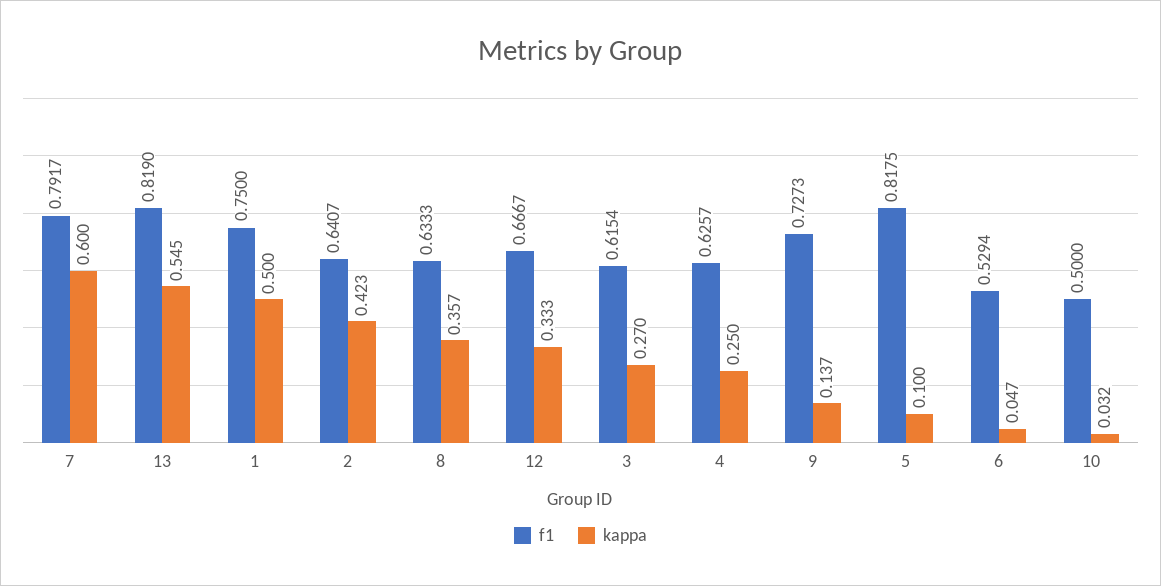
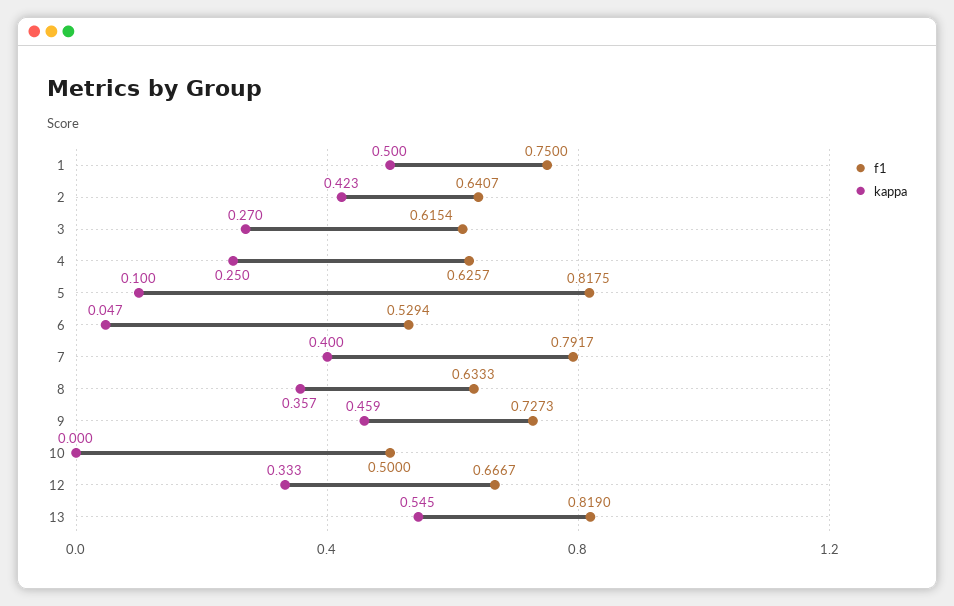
kappa, 7: 0.6 -> 0.4
kappa, 9: 0.137 -> 0.459
kappa, 10: 0.032 -> 0

